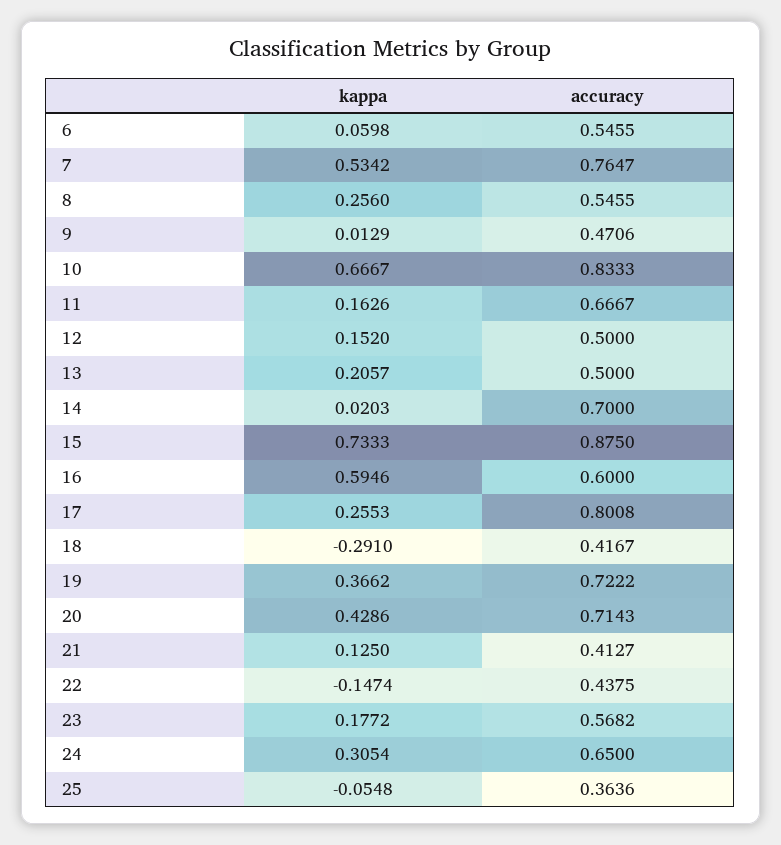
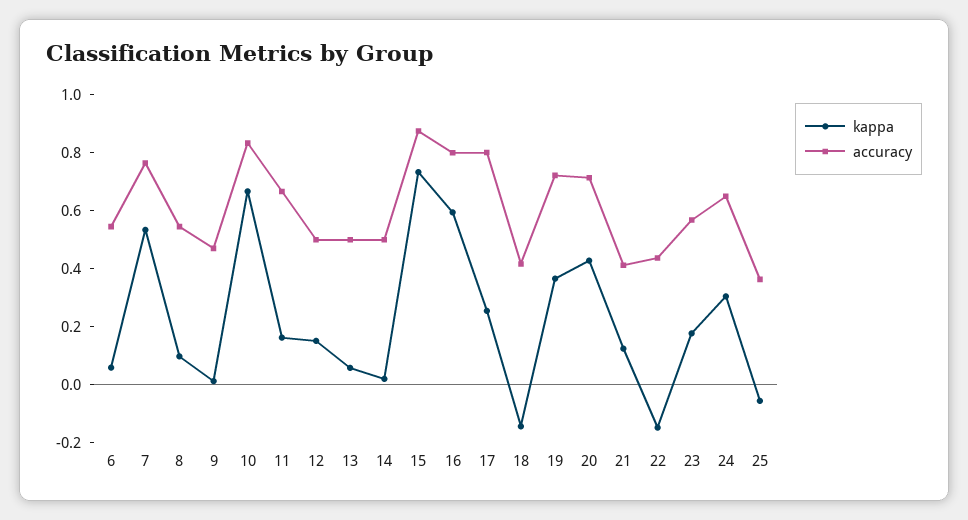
kappa, 8: 0.256 -> 0.1
kappa, 13: 0.2057 -> 0.05
accuracy, 14: 0.7 -> 0.5
accuracy, 16: 0.6 -> 0.8
kappa, 18: -0.291 -> -0.15

